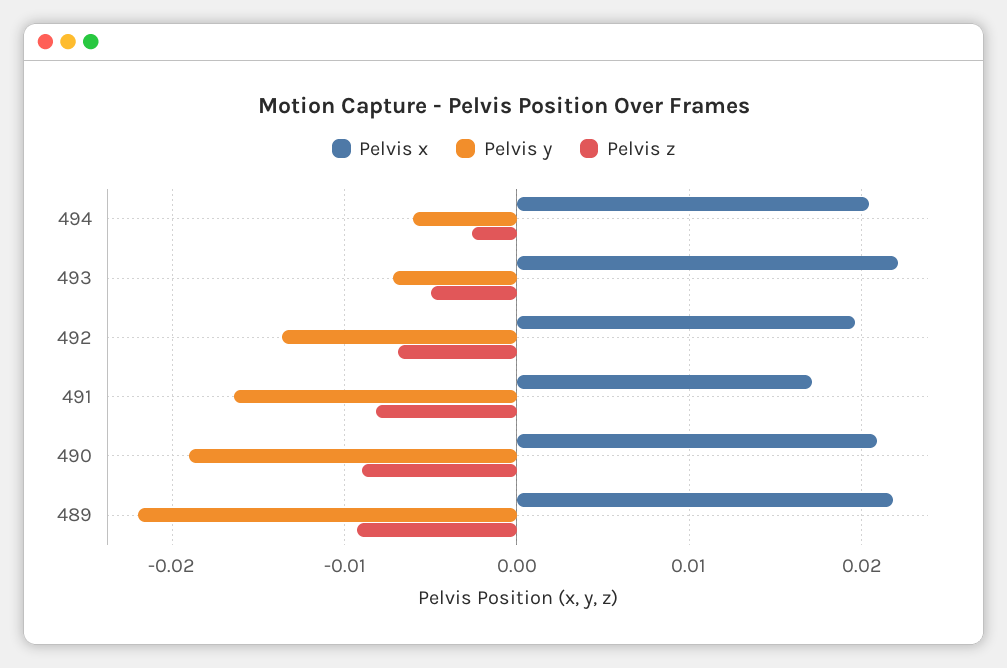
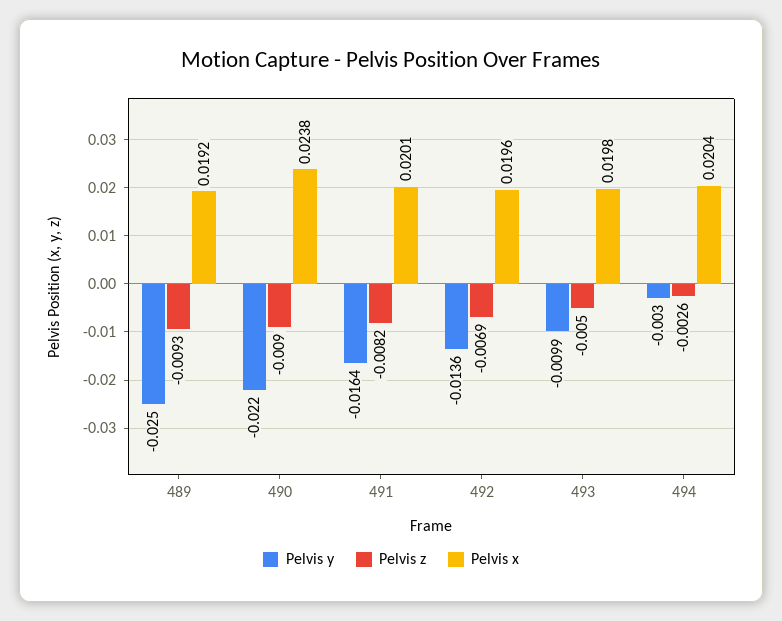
Pelvis y, 494: -0.006 -> -0.003
Pelvis x, 493: 0.022 -> 0.0198
Pelvis y, 493: -0.007 -> -0.0099
Pelvis x, 491: 0.017 -> 0.0201
Pelvis x, 490: 0.021 -> 0.0238
Pelvis y, 490: -0.019 -> -0.022
Pelvis x, 489: 0.022 -> 0.0192
Pelvis y, 489: -0.022 -> -0.025

